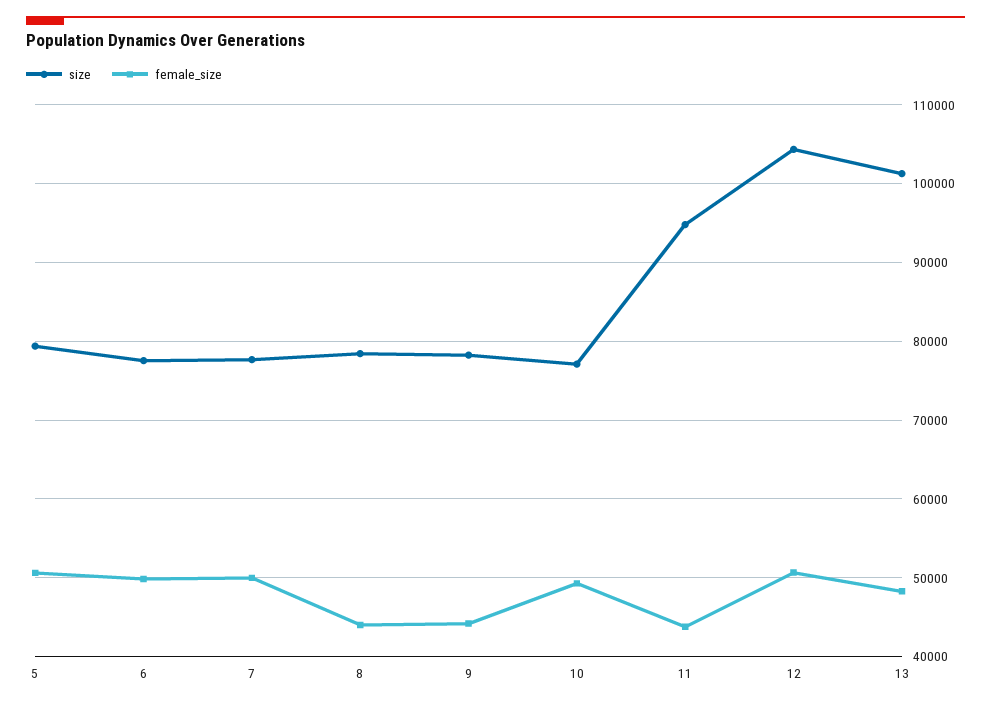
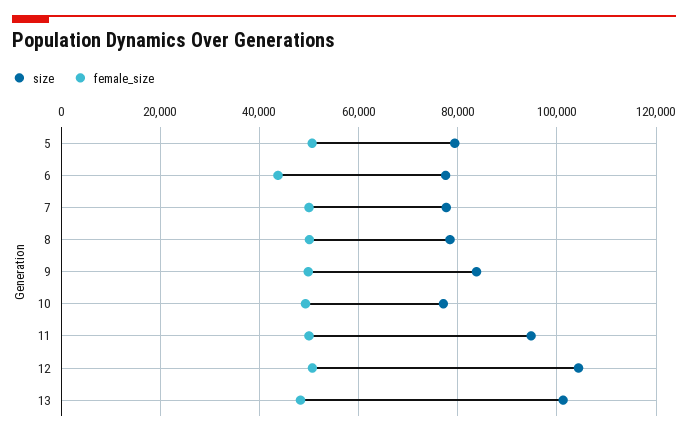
female_size, 6: 50000 -> 44000
female_size, 8: 44000 -> 50000
size, 9: 78000 -> 84000
female_size, 9: 44000 -> 50000
female_size, 11: 44000 -> 50000

